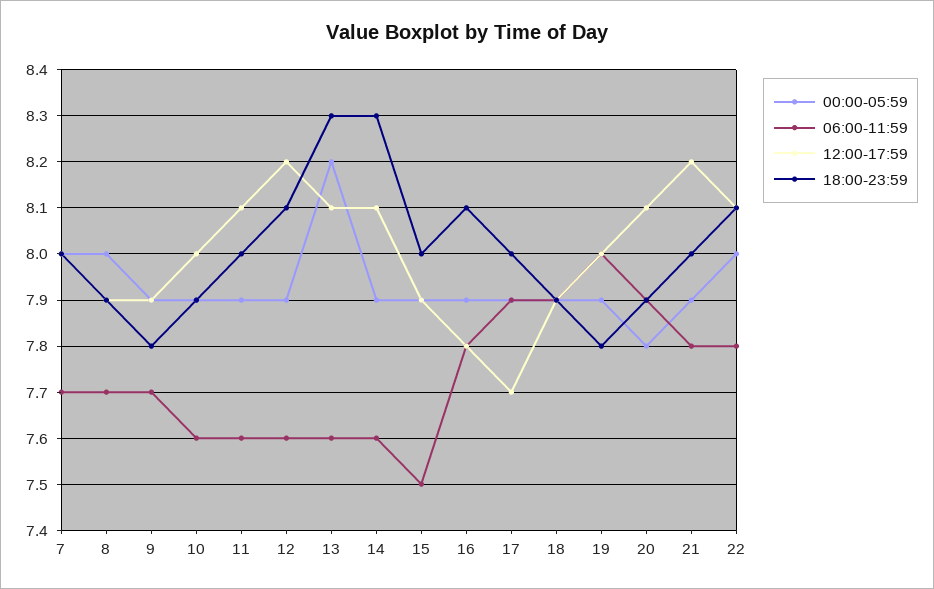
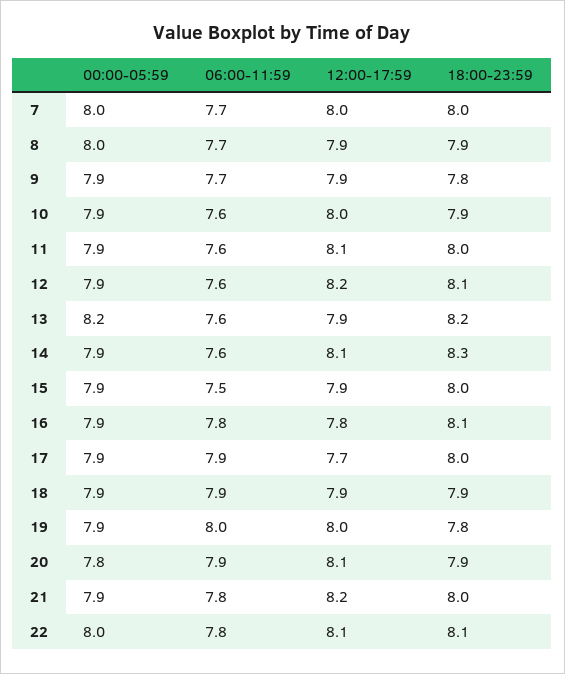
12:00-17:59, 13: 8.1 -> 7.9
18:00-23:59, 13: 8.3 -> 8.2

